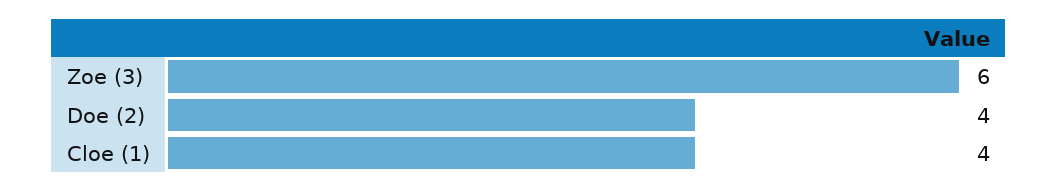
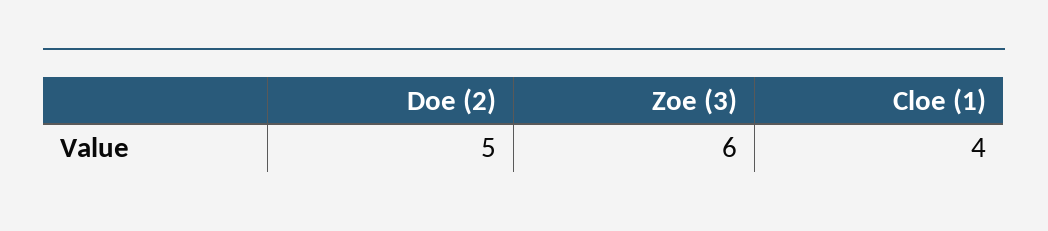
Doe (2): 4 -> 5

